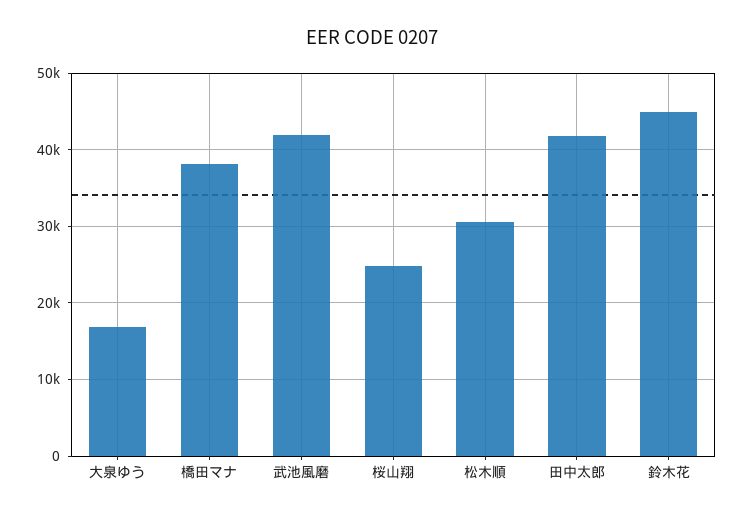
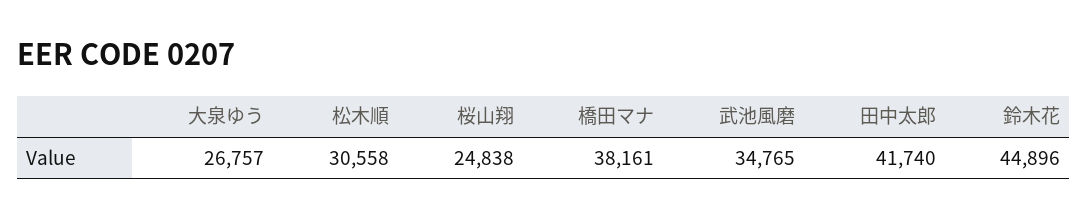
大泉ゆう: 17000 -> 26757
武池風磨: 42000 -> 34765

